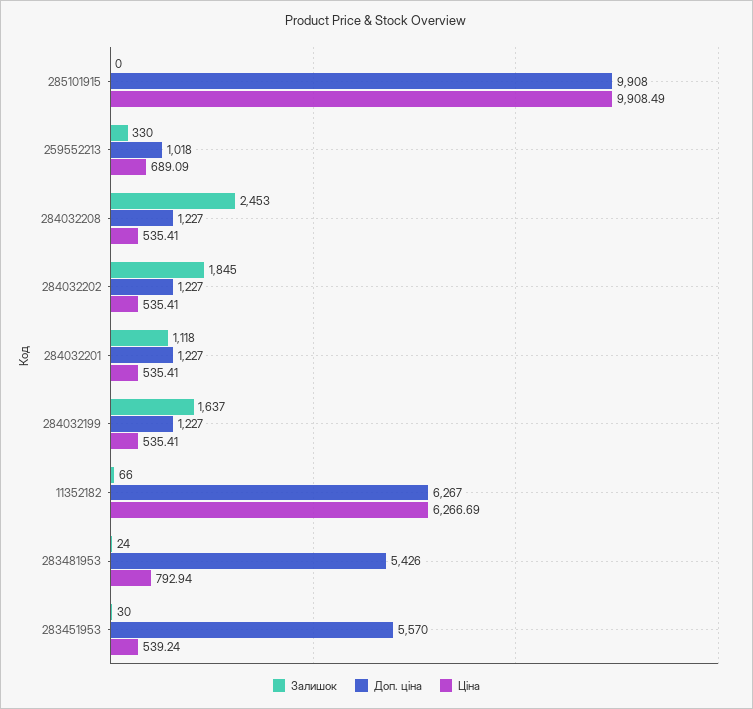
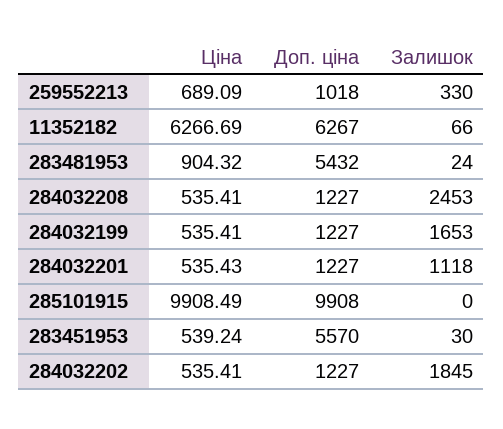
Ціна, 284032201: 535.41 -> 535.43
Залишок, 284032199: 1637 -> 1653
Доп. ціна, 283481953: 5426 -> 5432
Ціна, 283481953: 792.94 -> 904.32

